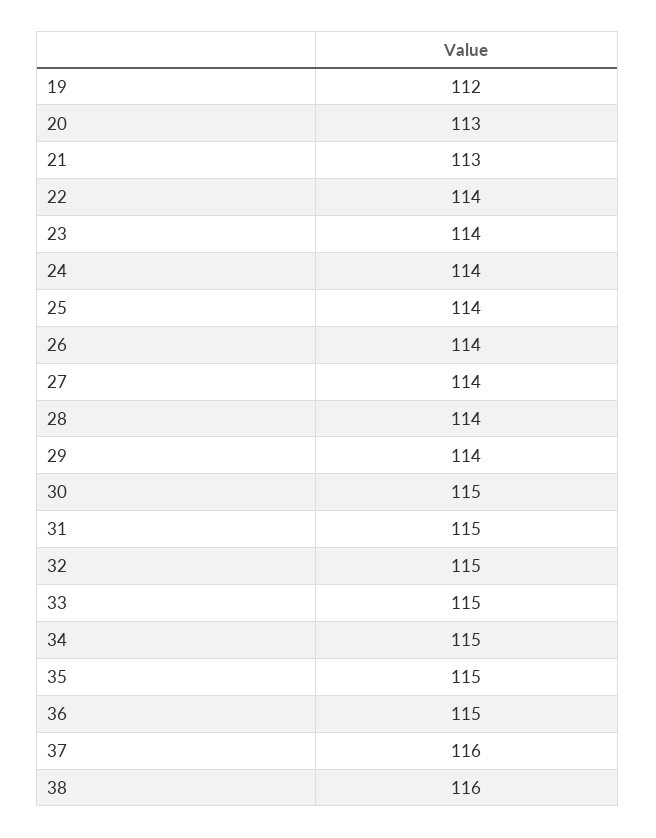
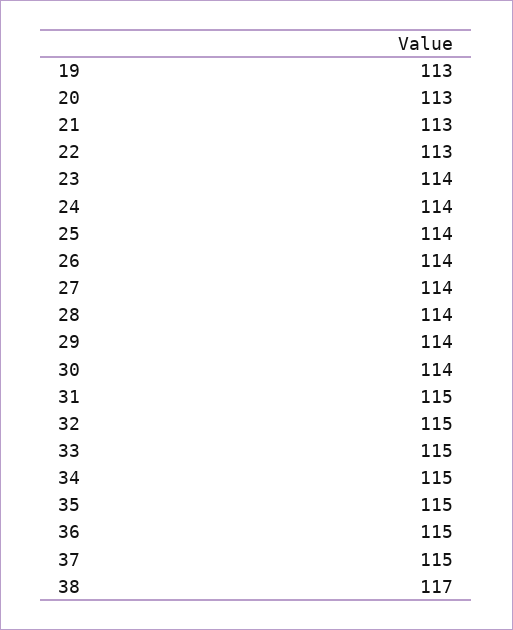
19: 112 -> 113
22: 114 -> 113
30: 115 -> 114
37: 116 -> 115
38: 116 -> 117

